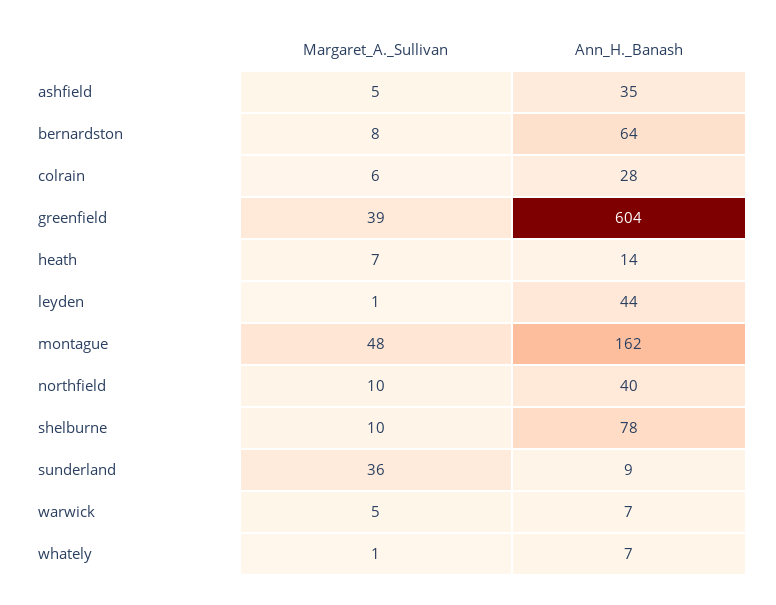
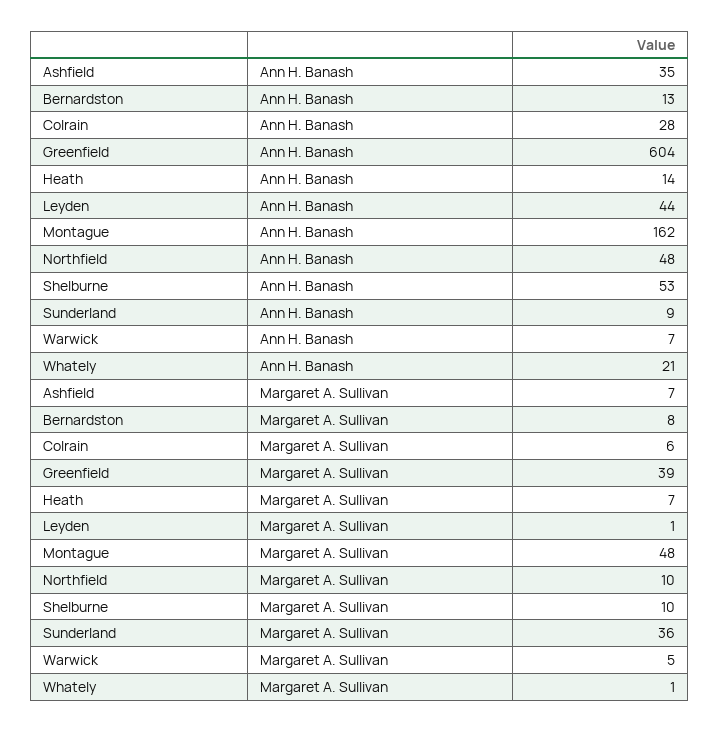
Margaret_A._Sullivan, ashfield: 5 -> 7
Ann_H._Banash, bernardston: 64 -> 13
Ann_H._Banash, northfield: 40 -> 48
Ann_H._Banash, shelburne: 78 -> 53
Ann_H._Banash, whately: 7 -> 21

